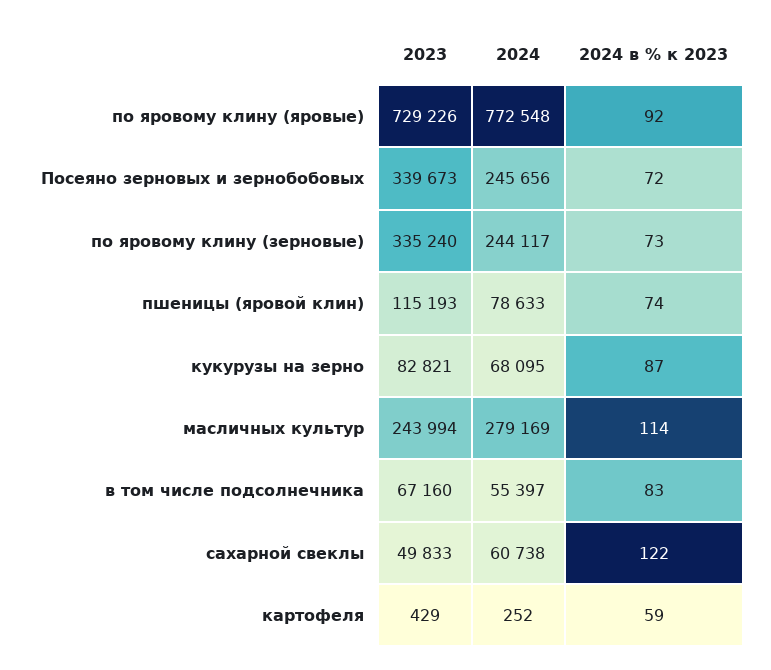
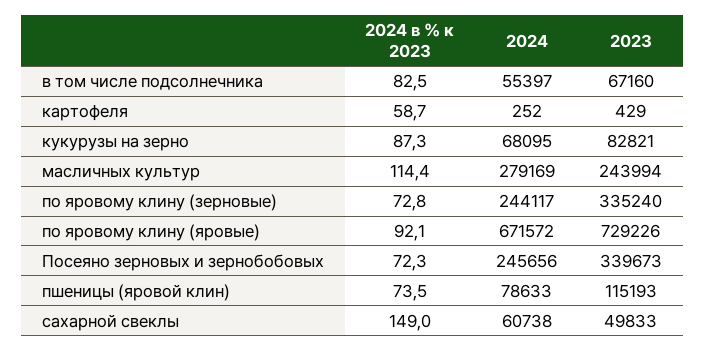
2024, по яровому клину (яровые): 772548 -> 671572
2024 в % к 2023, сахарной свеклы: 122 -> 149

